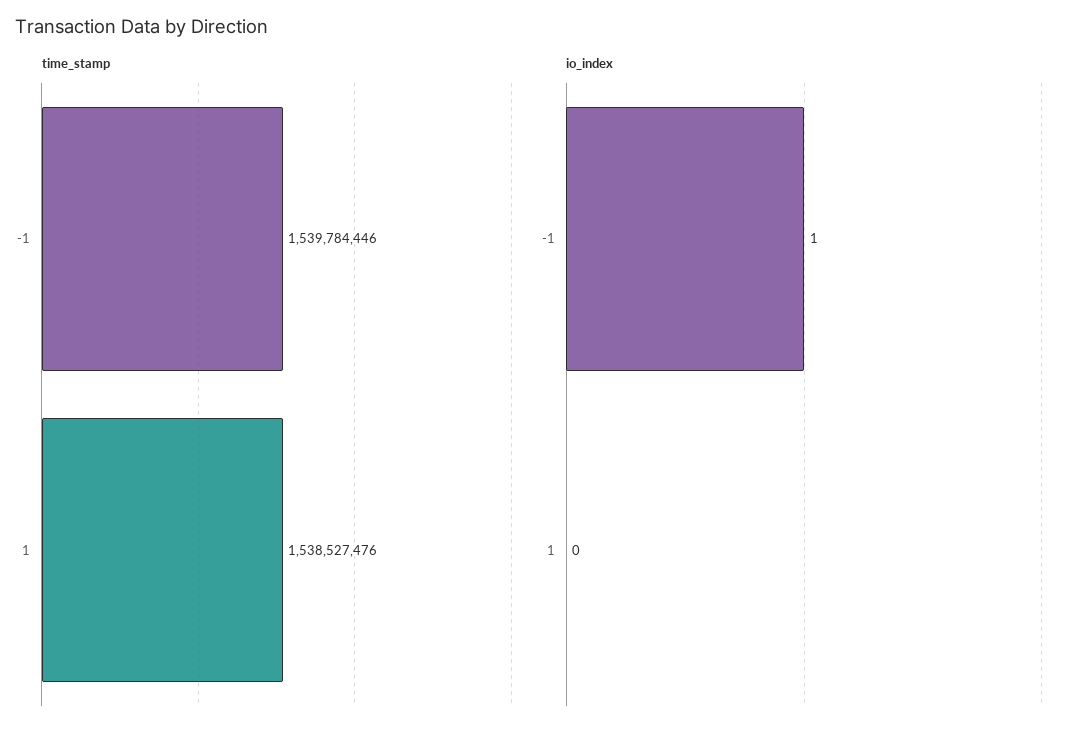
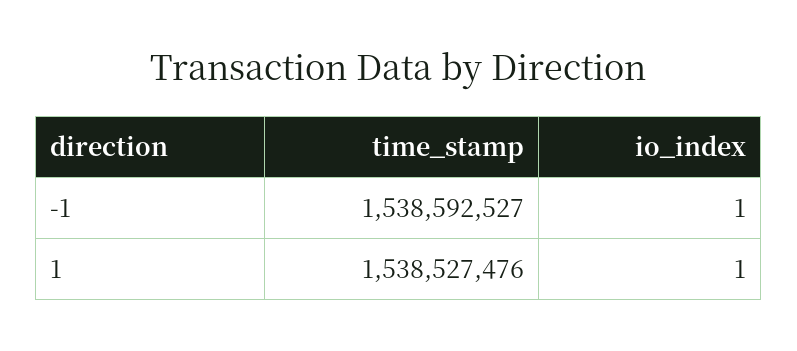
time_stamp, -1: 1539784446 -> 1538592527
io_index, 1: 0 -> 1

